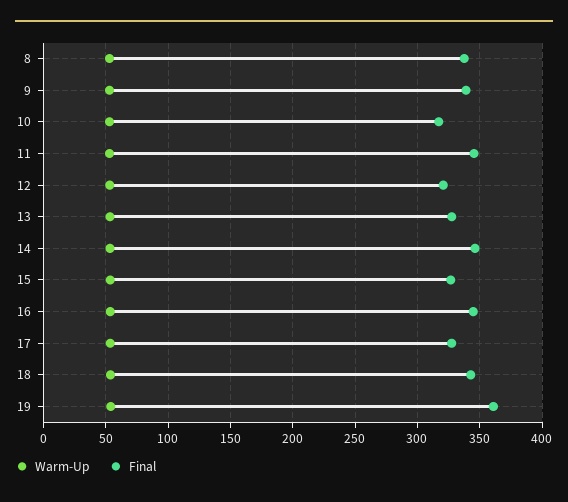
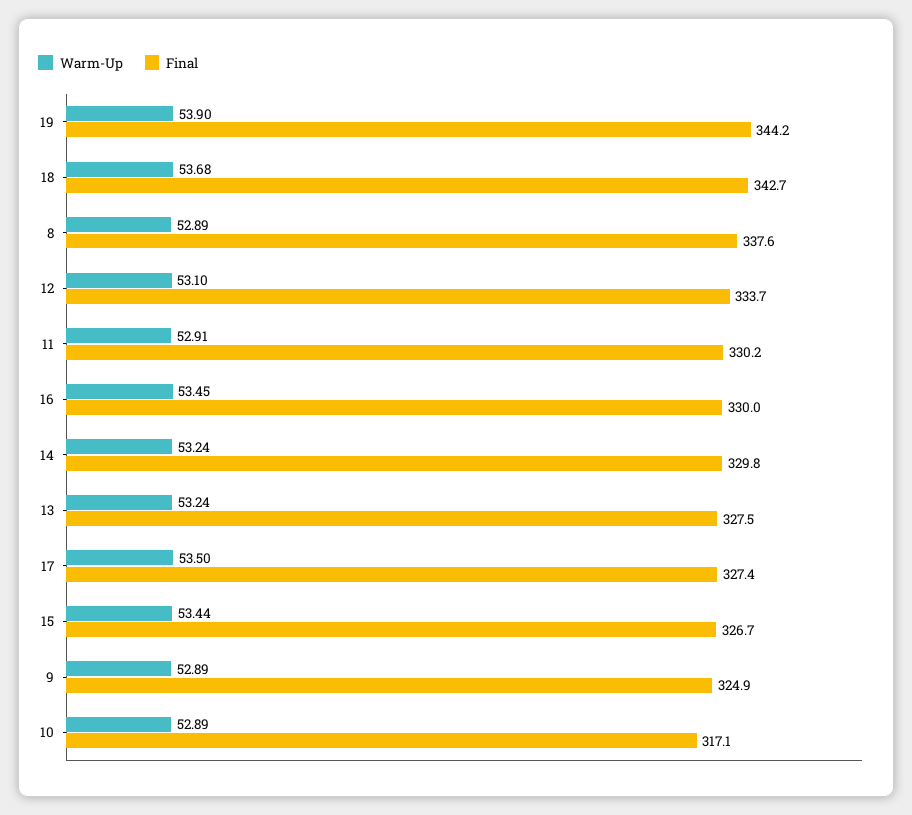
Final, 9: 340 -> 324.9
Final, 11: 345 -> 330.2
Final, 12: 320 -> 333.7
Final, 14: 345 -> 329.8
Final, 16: 345 -> 330
Final, 19: 360 -> 344.2

